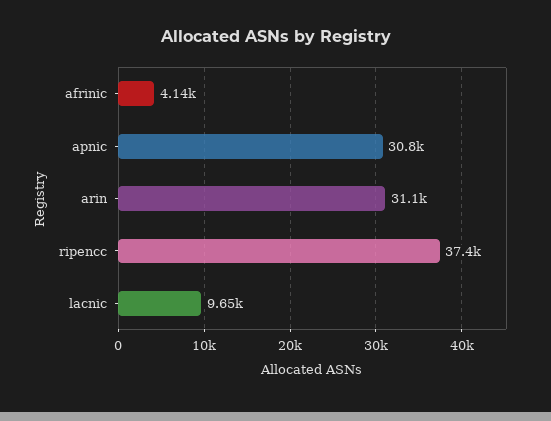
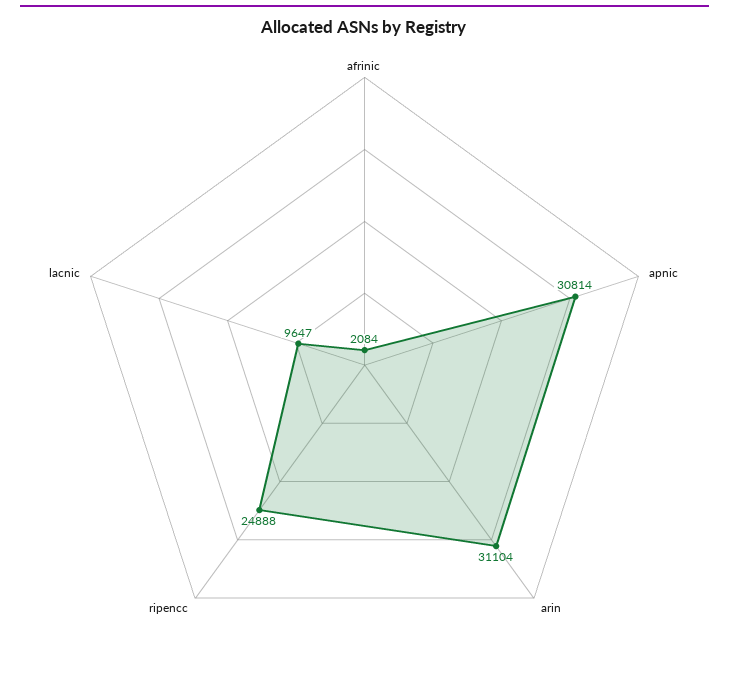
afrinic: 4140 -> 2084
ripencc: 37400 -> 24888

